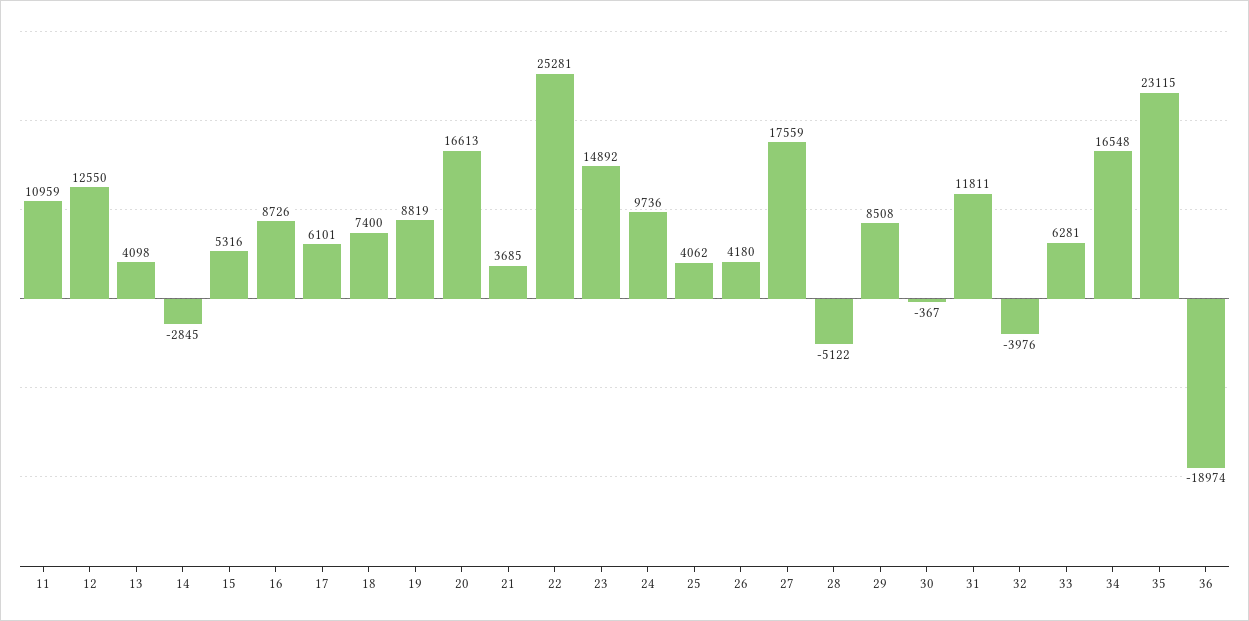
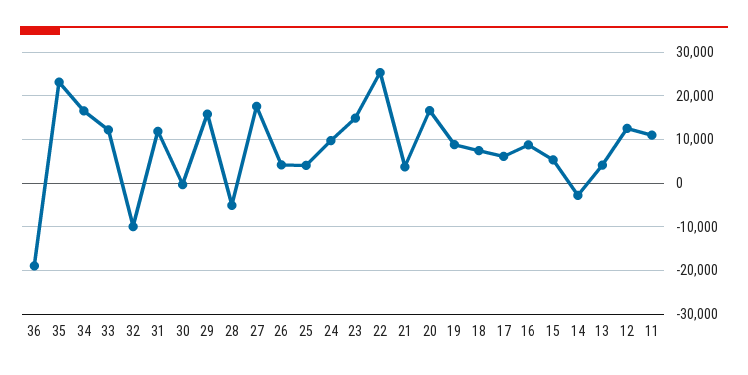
29: 8508 -> 16000
32: -3976 -> -10000
33: 6281 -> 12000

